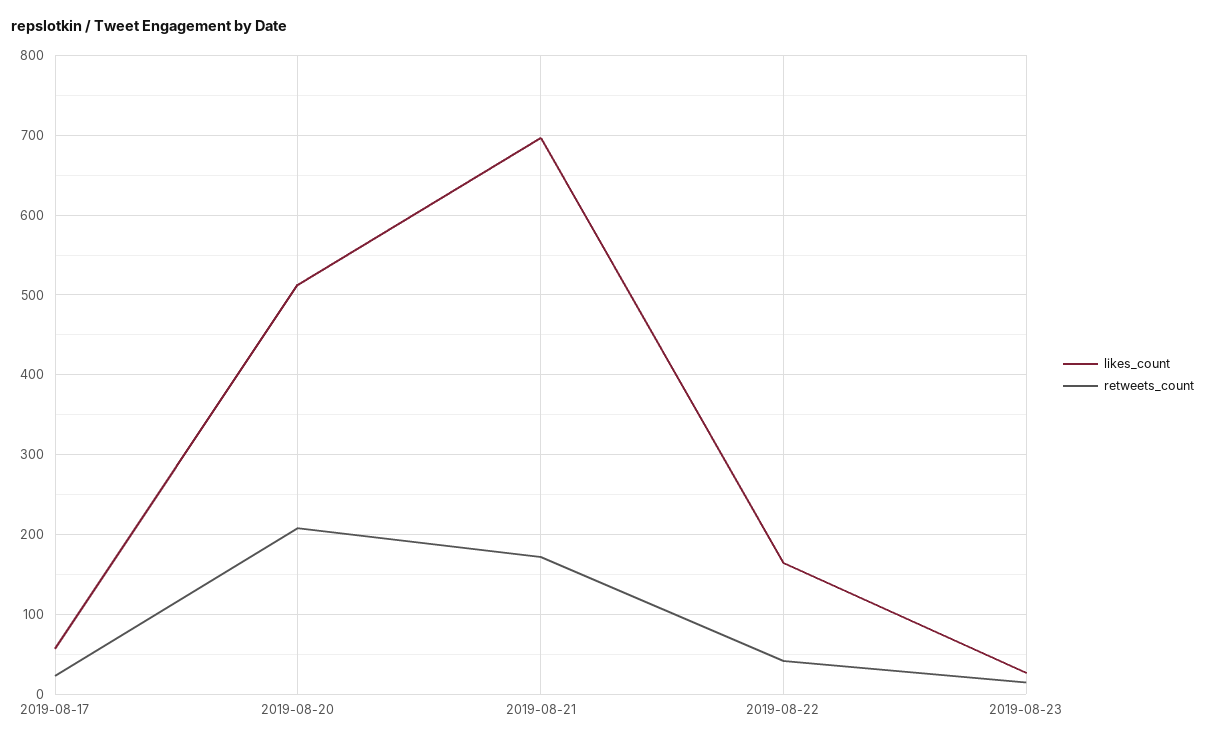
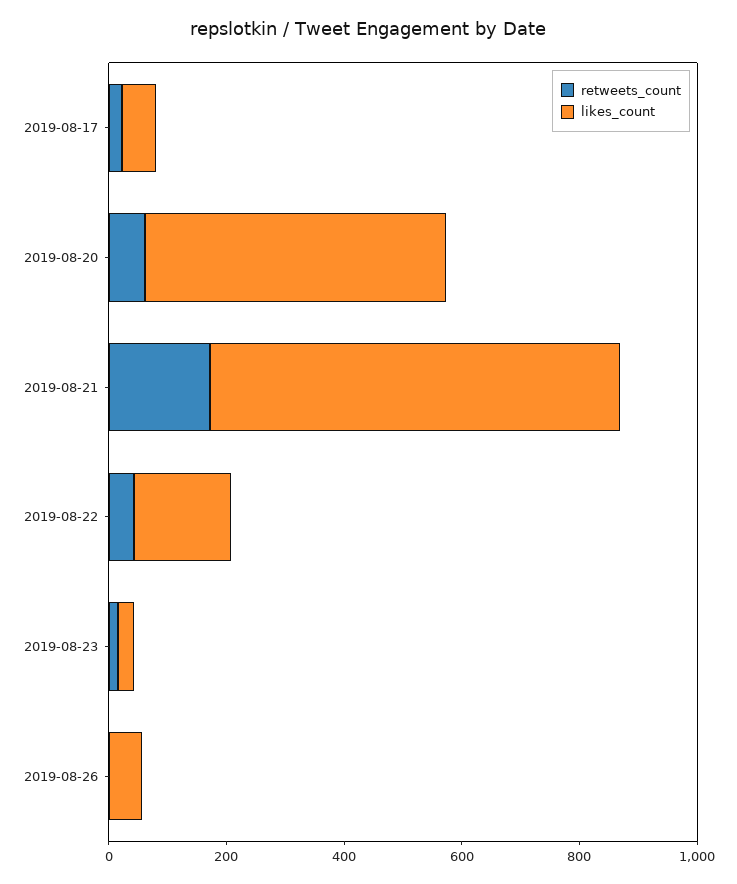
retweets_count, 2019-08-20: 210 -> 50
retweets_count, 2019-08-26: none -> 0
likes_count, 2019-08-26: none -> 50

